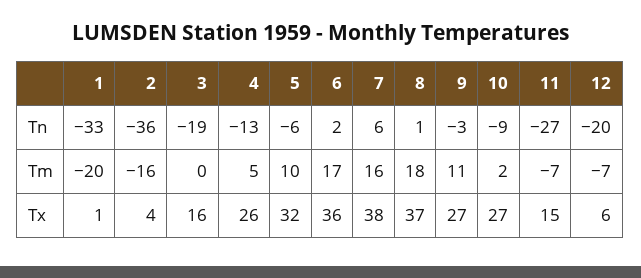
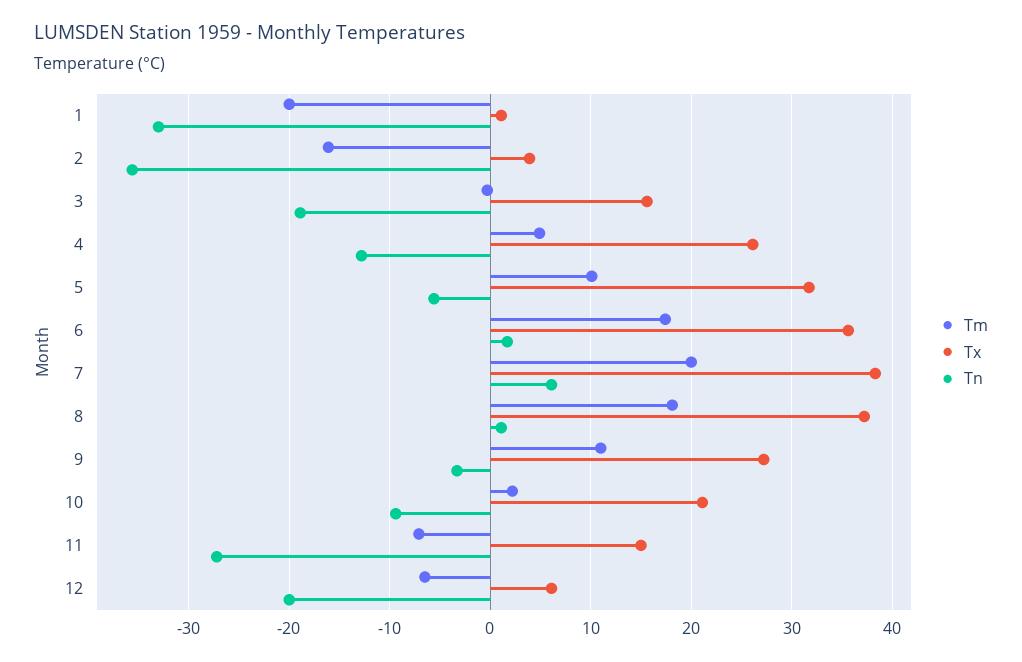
Tm, 7: 16 -> 20
Tx, 10: 27 -> 21

